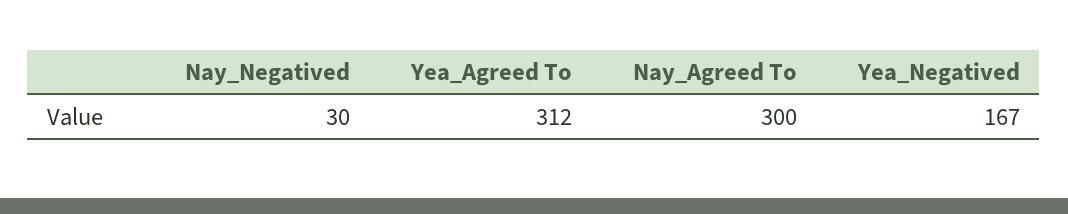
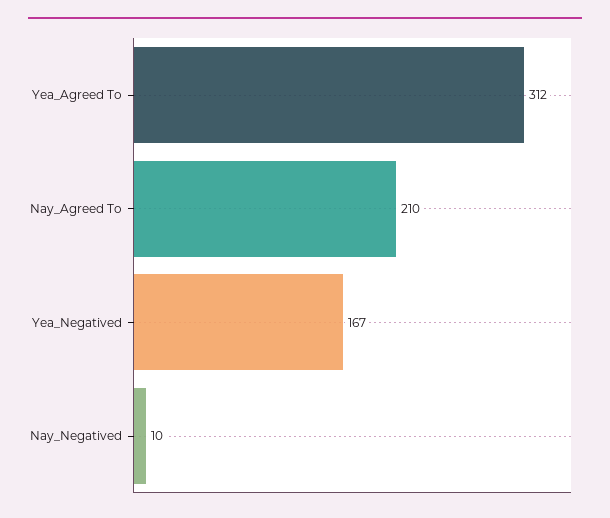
Nay_Negatived: 30 -> 10
Nay_Agreed To: 300 -> 210

